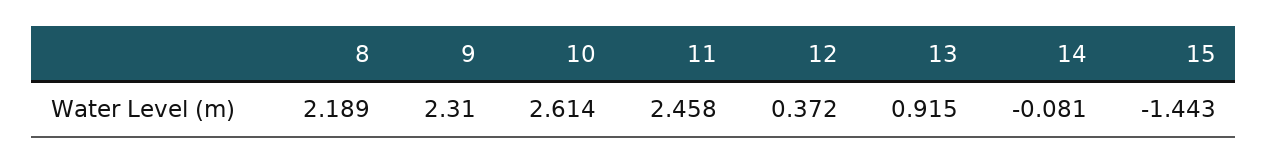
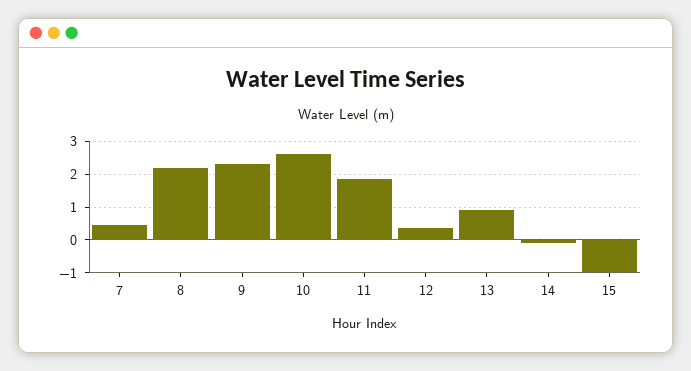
11: 2.458 -> 1.8
15: -1.443 -> -1
7: none -> 0.4

